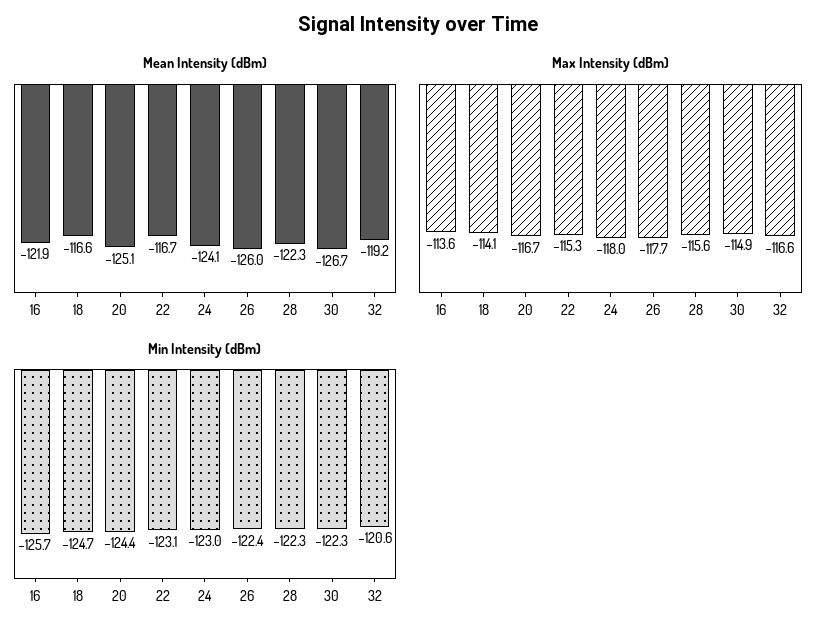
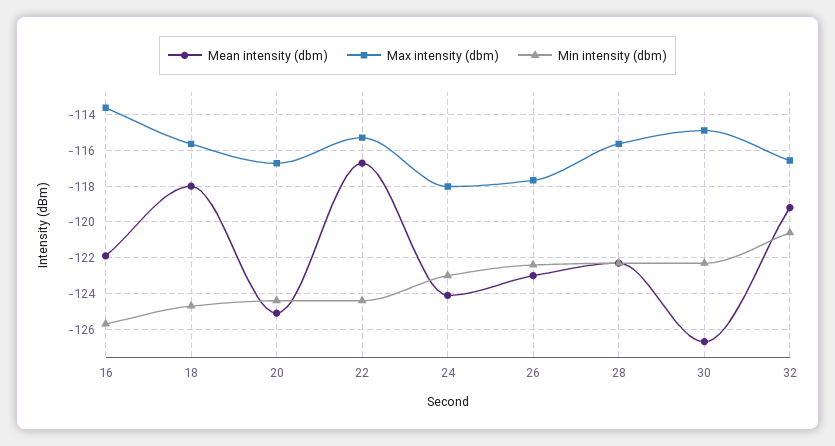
Mean Intensity (dBm), 18: -116.6 -> -118
Mean Intensity (dBm), 26: -126 -> -123
Max Intensity (dBm), 18: -114.1 -> -115.5
Min Intensity (dBm), 22: -123.1 -> -124.5

